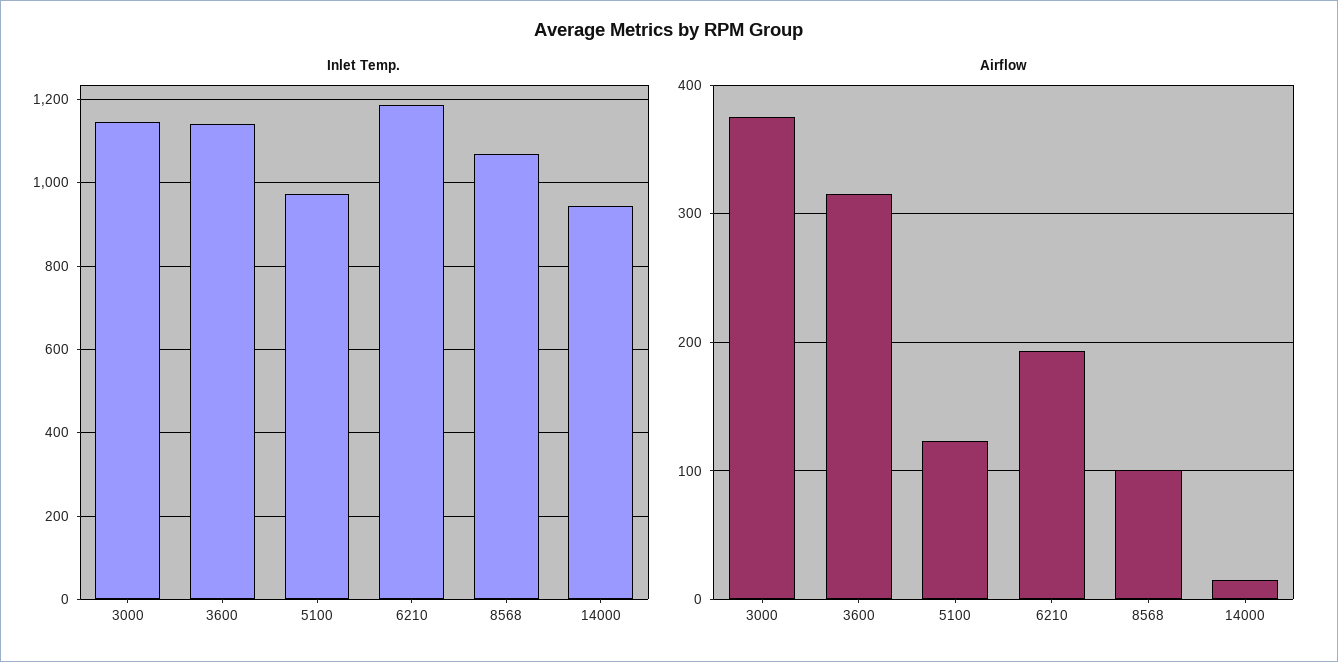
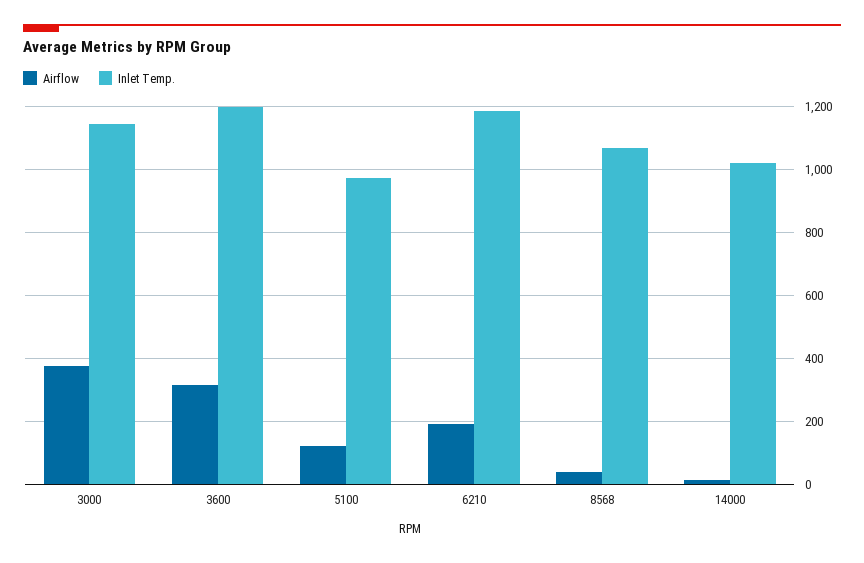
Inlet Temp., 3600: 1140 -> 1200
Inlet Temp., 14000: 940 -> 1020
Airflow, 8568: 100 -> 40

